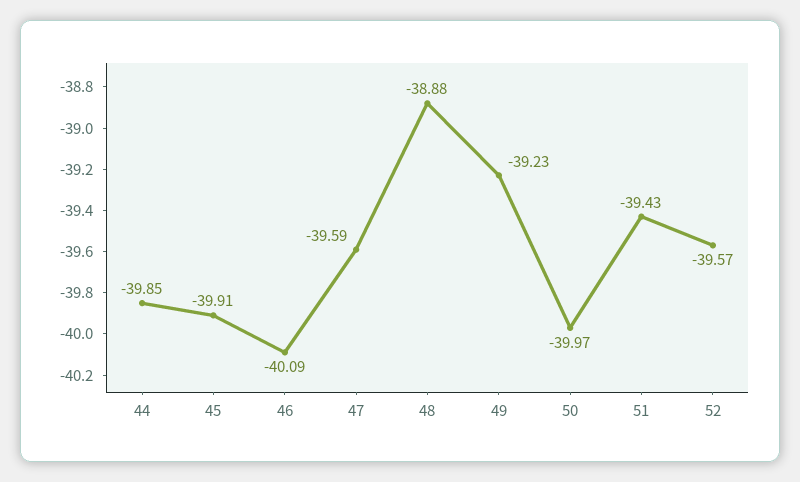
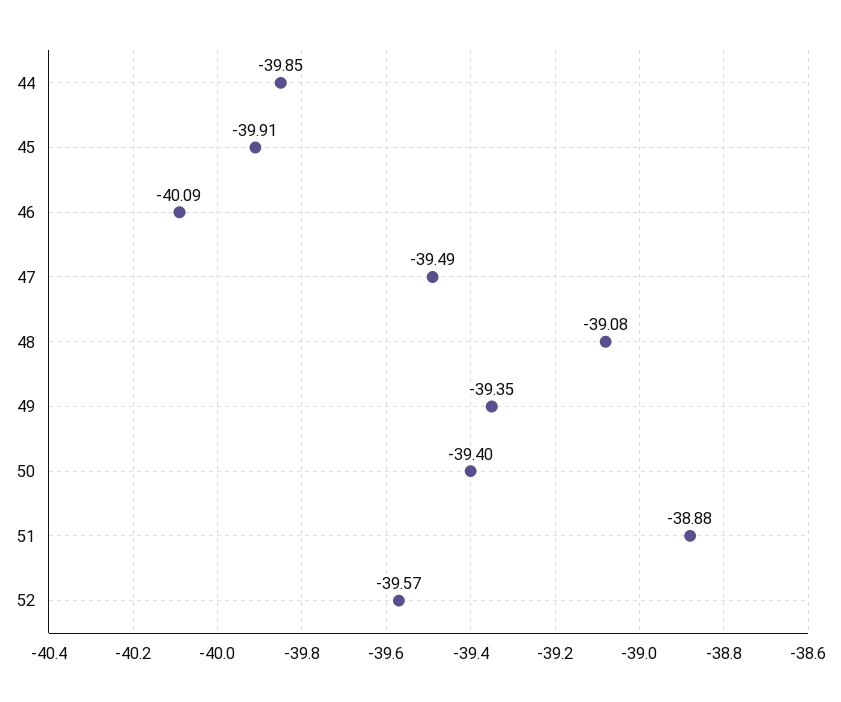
47: -39.59 -> -39.49
48: -38.88 -> -39.08
49: -39.23 -> -39.35
50: -39.97 -> -39.4
51: -39.43 -> -38.88

